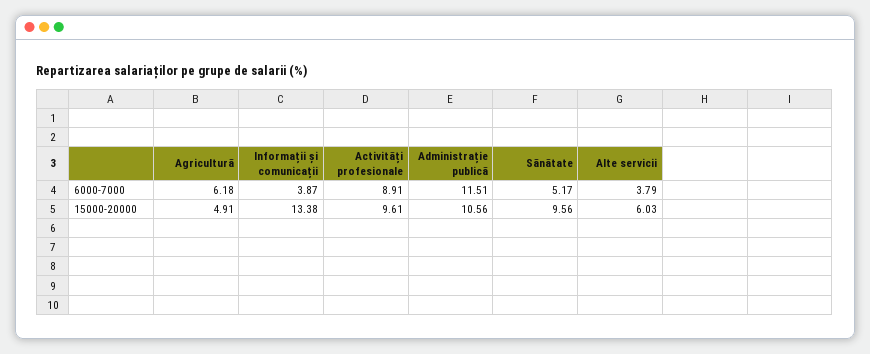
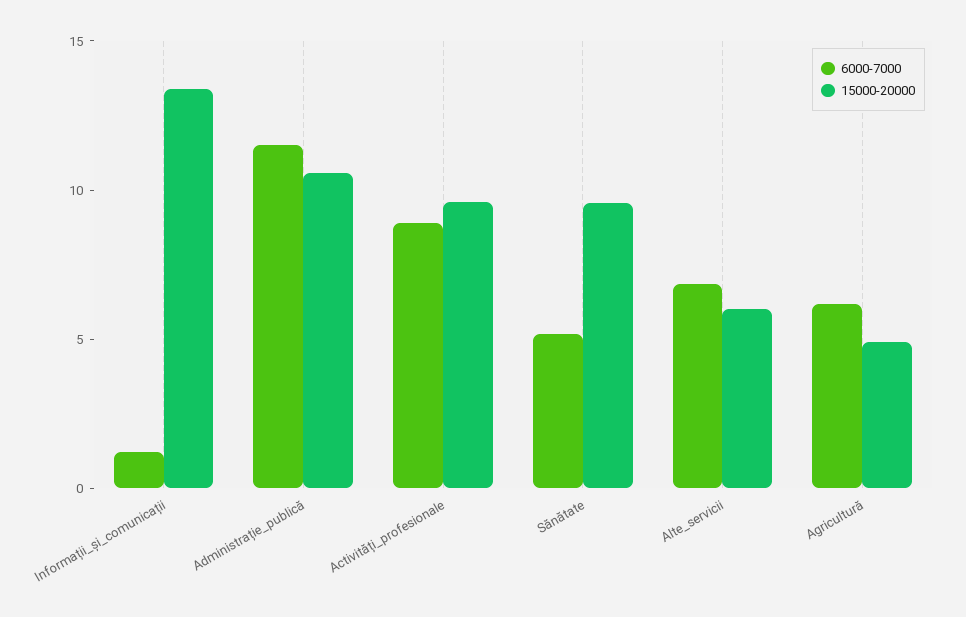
6000-7000, Informații și comunicații: 3.87 -> 1
6000-7000, Alte servicii: 3.79 -> 7

